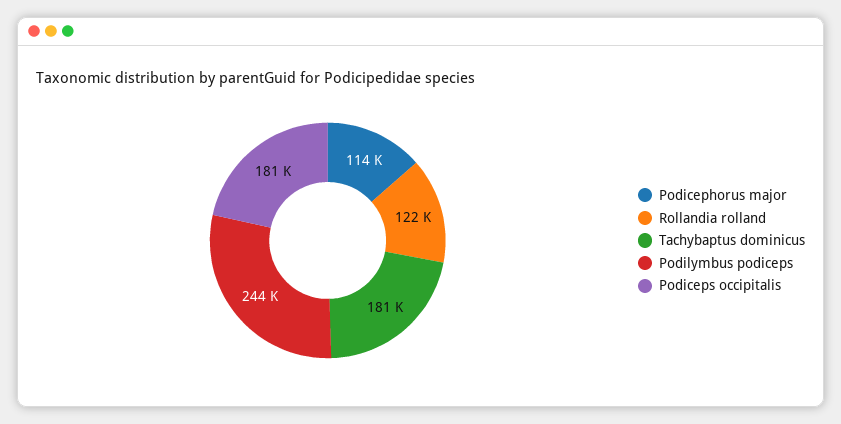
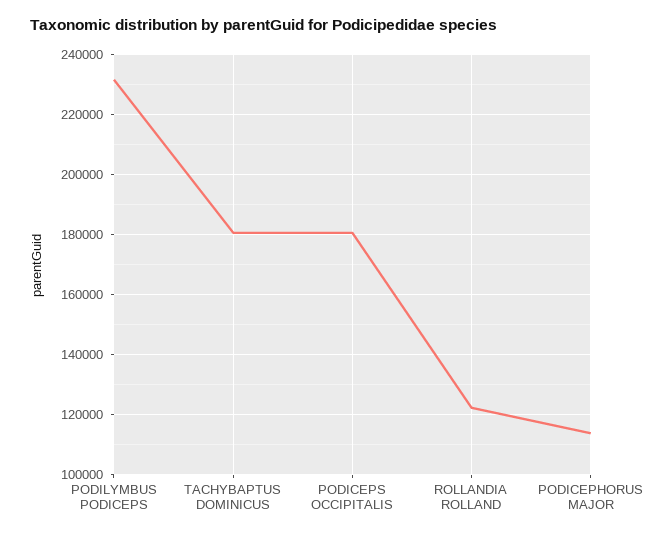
Podilymbus podiceps: 244000 -> 232000

